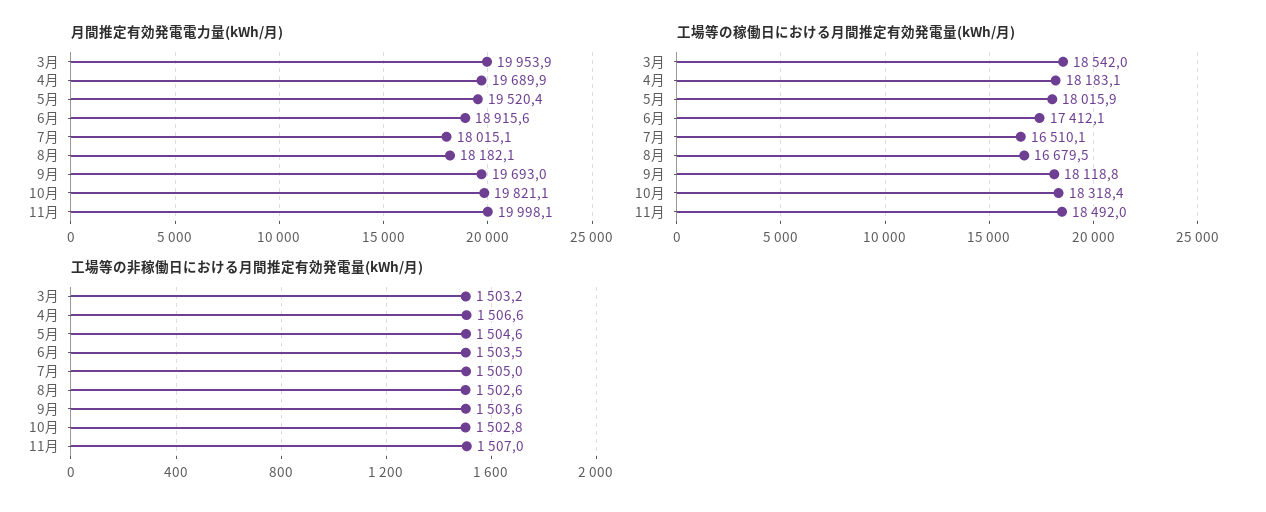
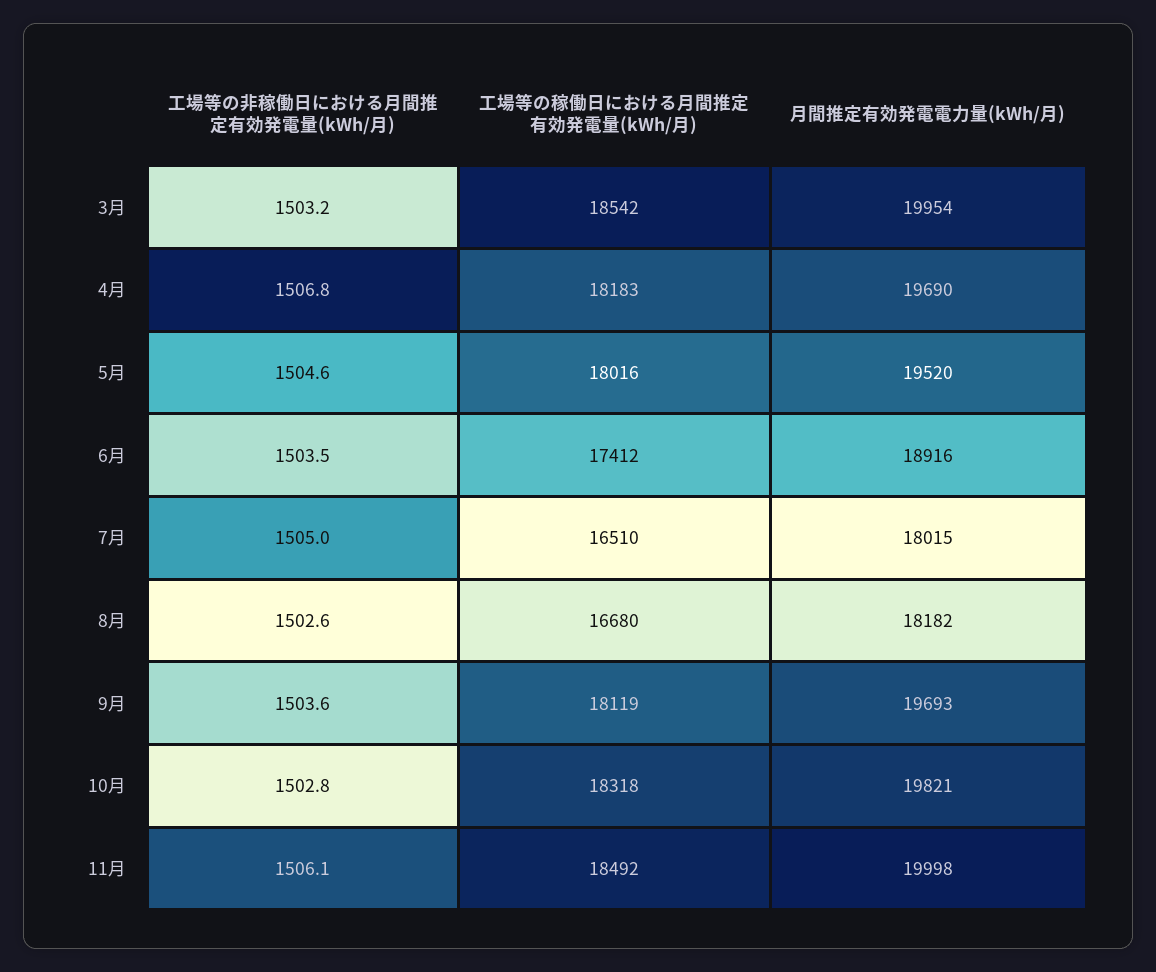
工場等の非稼働日における月間推定有効発電量(kWh/月), 4月: 1506.6 -> 1506.8
工場等の非稼働日における月間推定有効発電量(kWh/月), 11月: 1507 -> 1506.1

